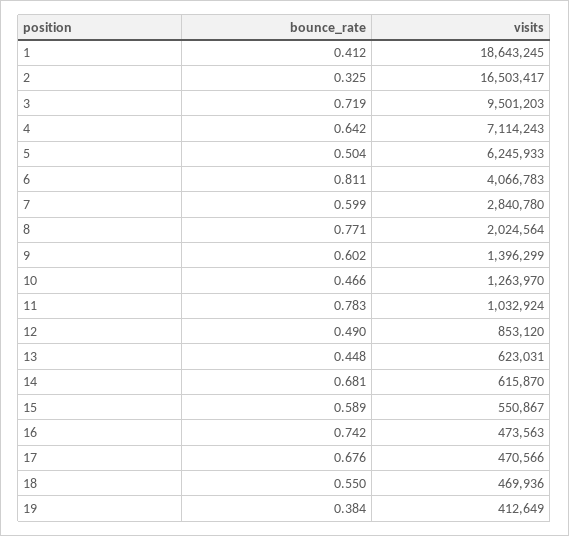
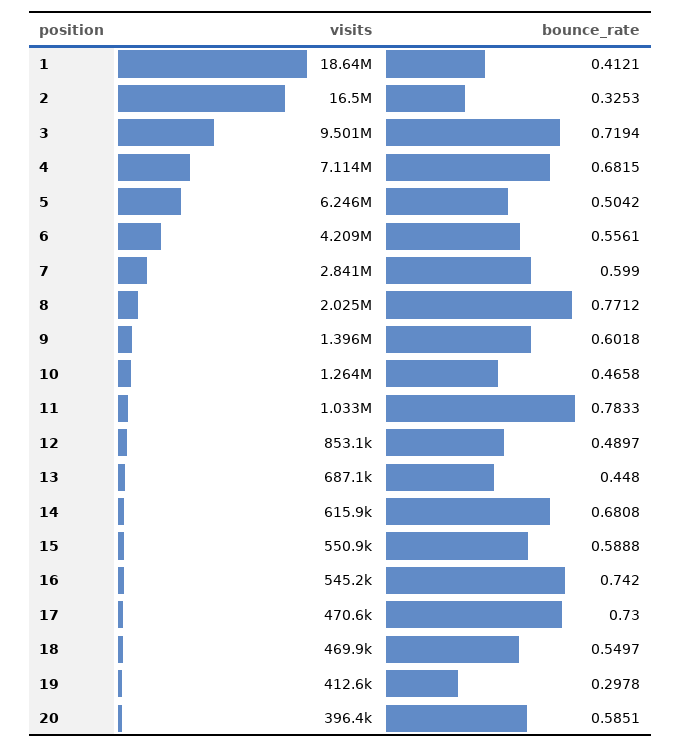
bounce_rate, 4: 0.642 -> 0.6815
bounce_rate, 6: 0.811 -> 0.5561
visits, 6: 4066783 -> 4209000
visits, 13: 623031 -> 687100
visits, 16: 473563 -> 545200
bounce_rate, 17: 0.676 -> 0.73
bounce_rate, 19: 0.384 -> 0.2978
visits, 20: none -> 396400
bounce_rate, 20: none -> 0.5851

